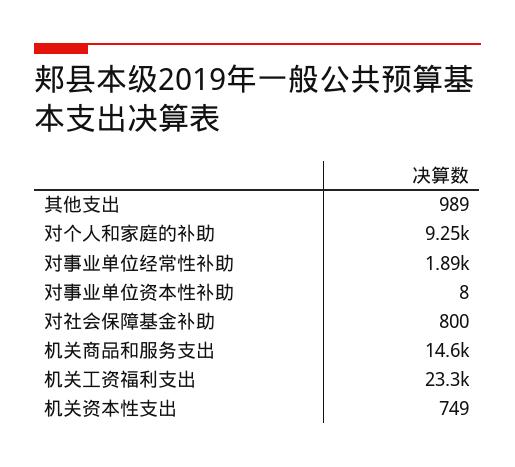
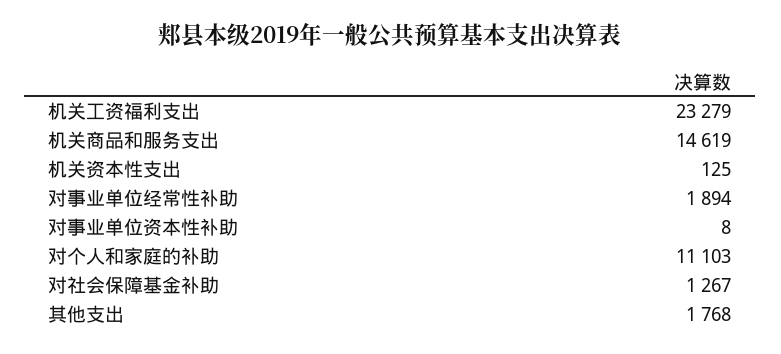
其他支出: 989 -> 1768
对个人和家庭的补助: 9250 -> 11103
对社会保障基金补助: 800 -> 1267
机关资本性支出: 749 -> 125

